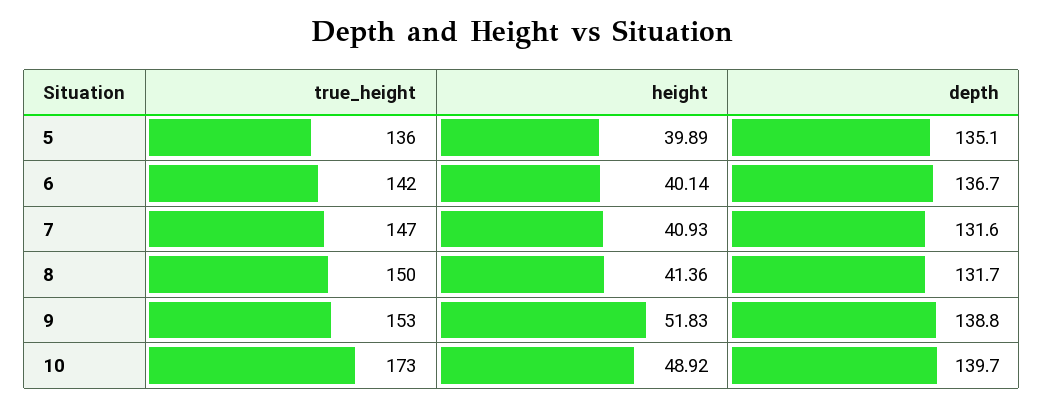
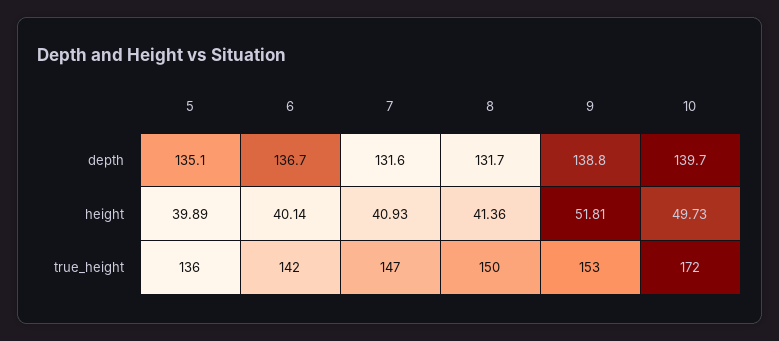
height, 9: 51.83 -> 51.81
true_height, 10: 173 -> 172
height, 10: 48.92 -> 49.73

